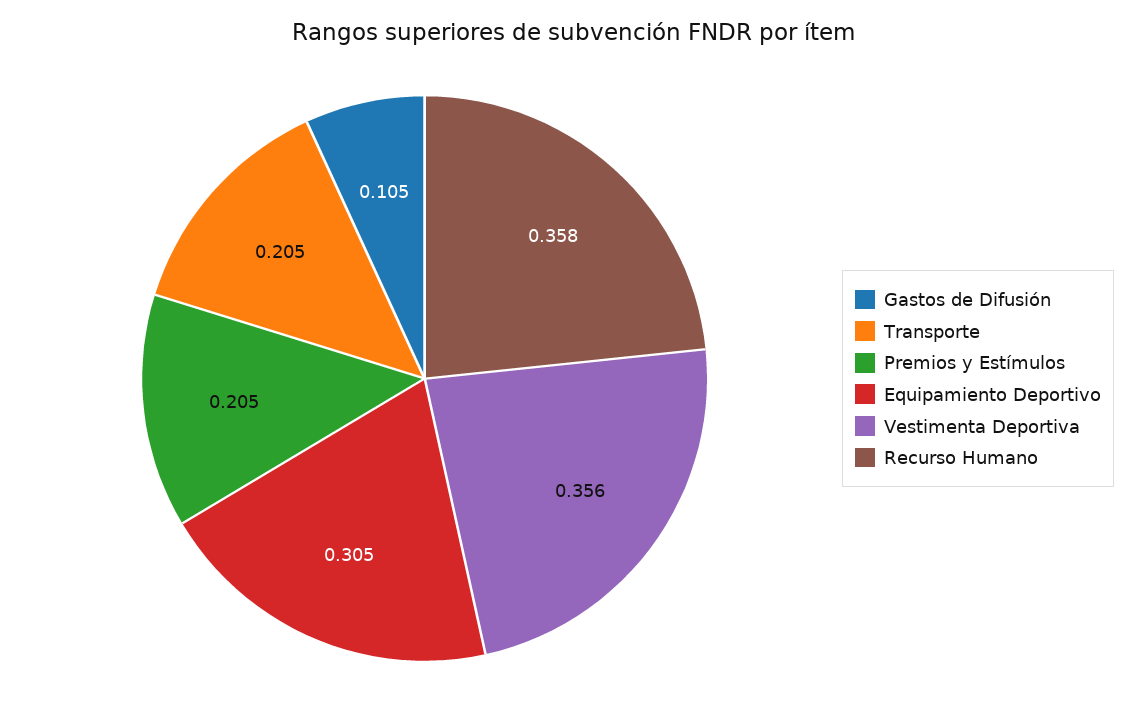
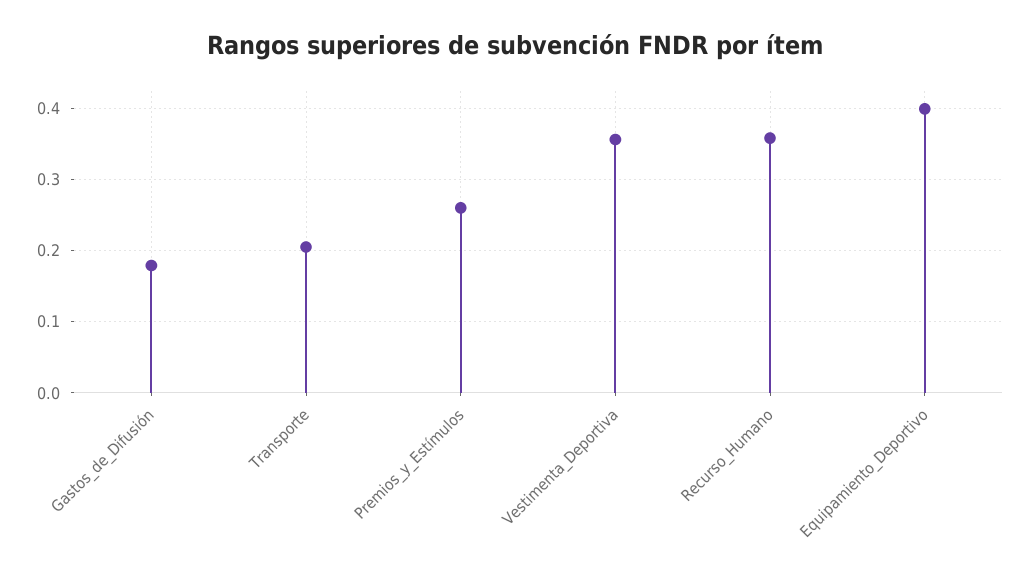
Gastos de Difusión: 0.105 -> 0.18
Premios y Estímulos: 0.205 -> 0.26
Equipamiento Deportivo: 0.305 -> 0.4

